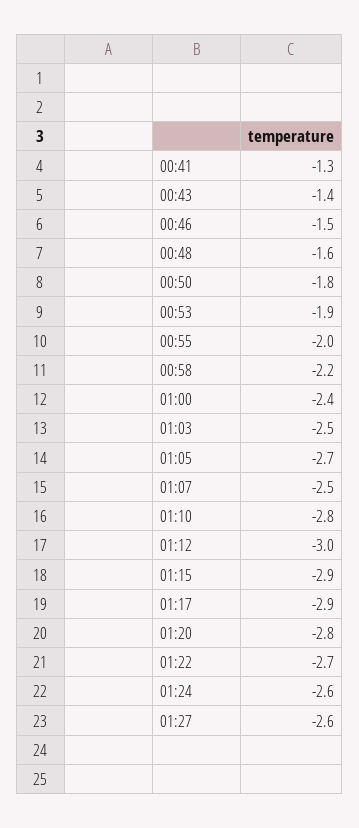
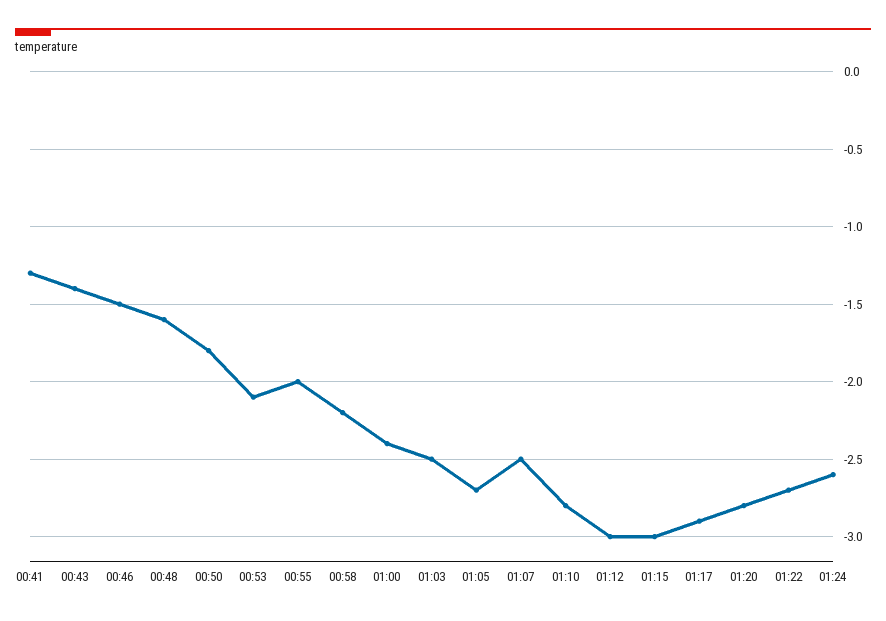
00:53: -1.9 -> -2.1
01:15: -2.9 -> -3
01:27: -2.6 -> none

